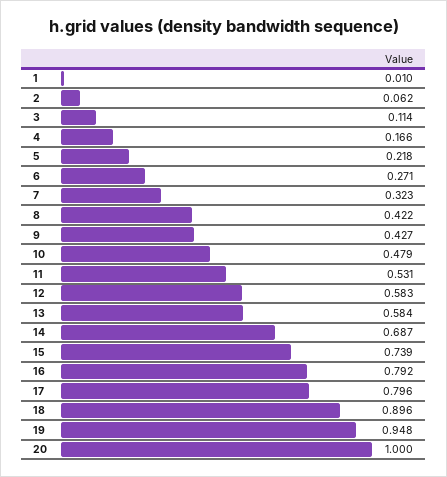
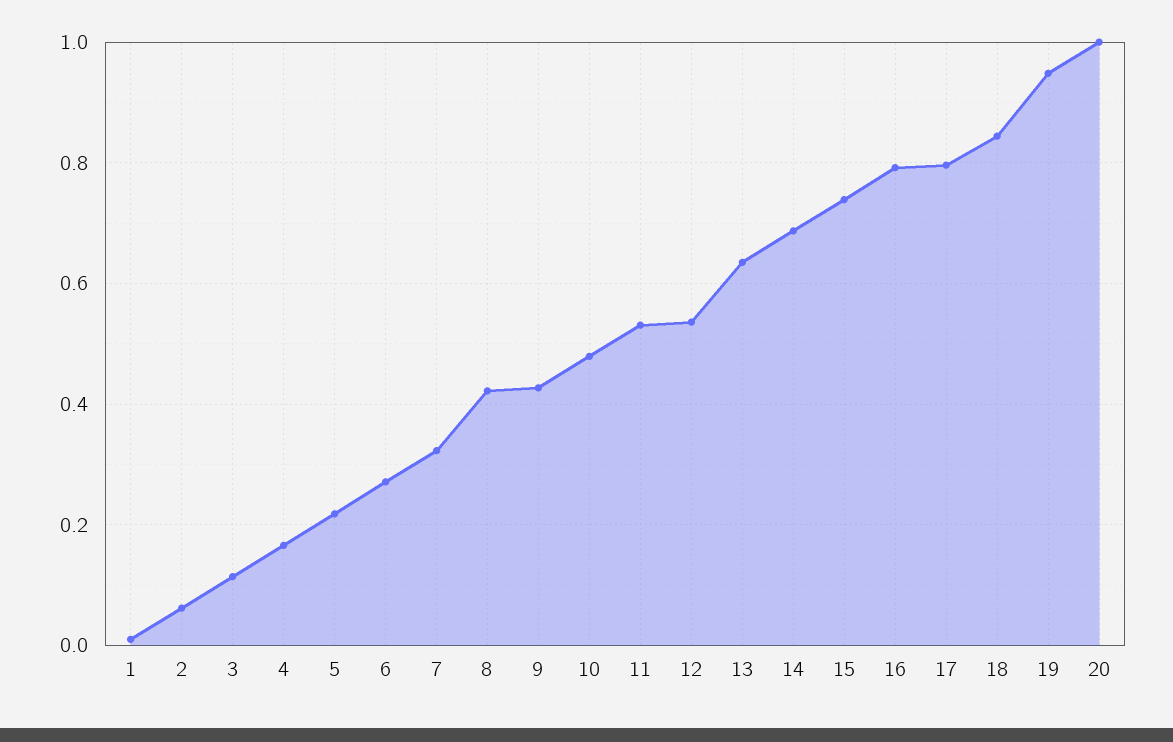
12: 0.583 -> 0.54
13: 0.584 -> 0.64
18: 0.896 -> 0.84

